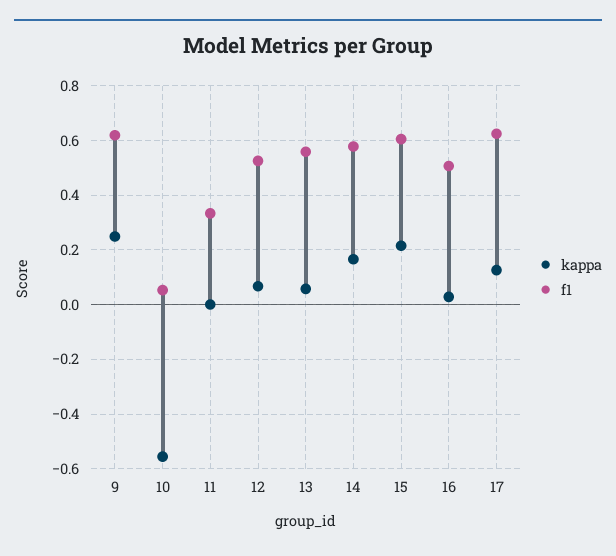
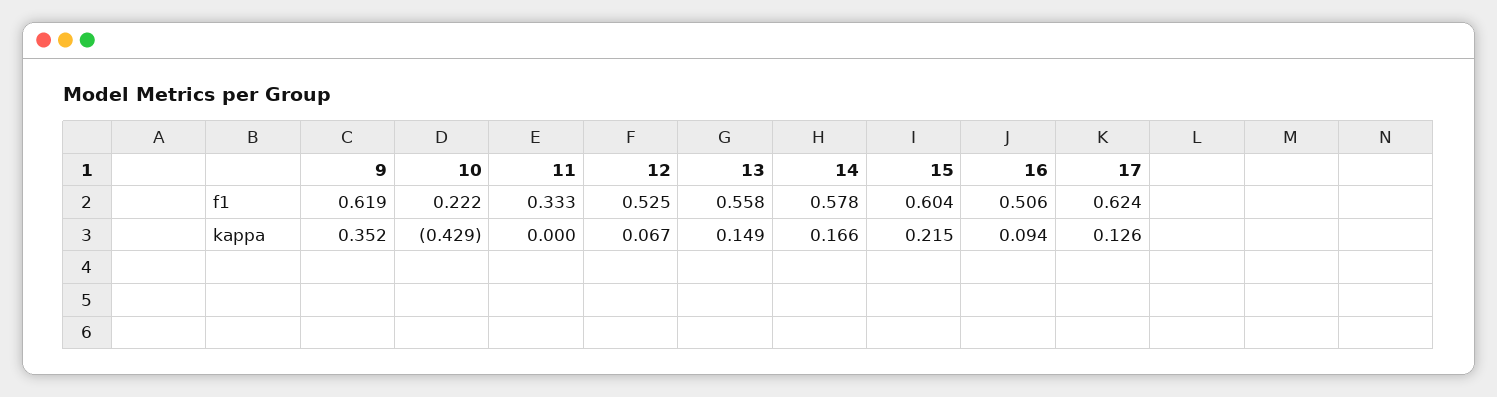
kappa, 9: 0.25 -> 0.352
kappa, 10: -0.55 -> -0.429
f1, 10: 0.05 -> 0.222
kappa, 13: 0.05 -> 0.149
kappa, 16: 0.025 -> 0.094

